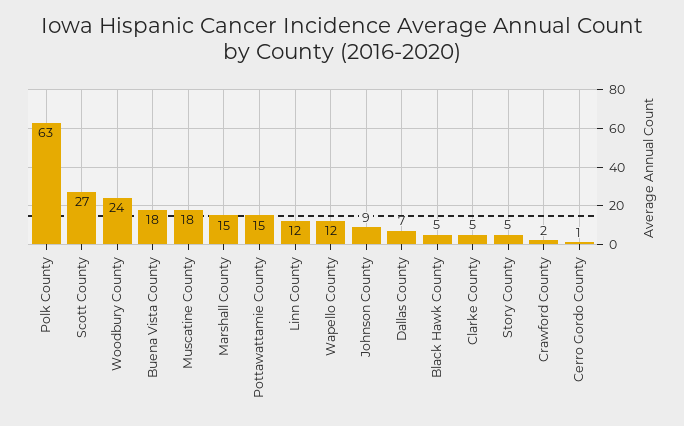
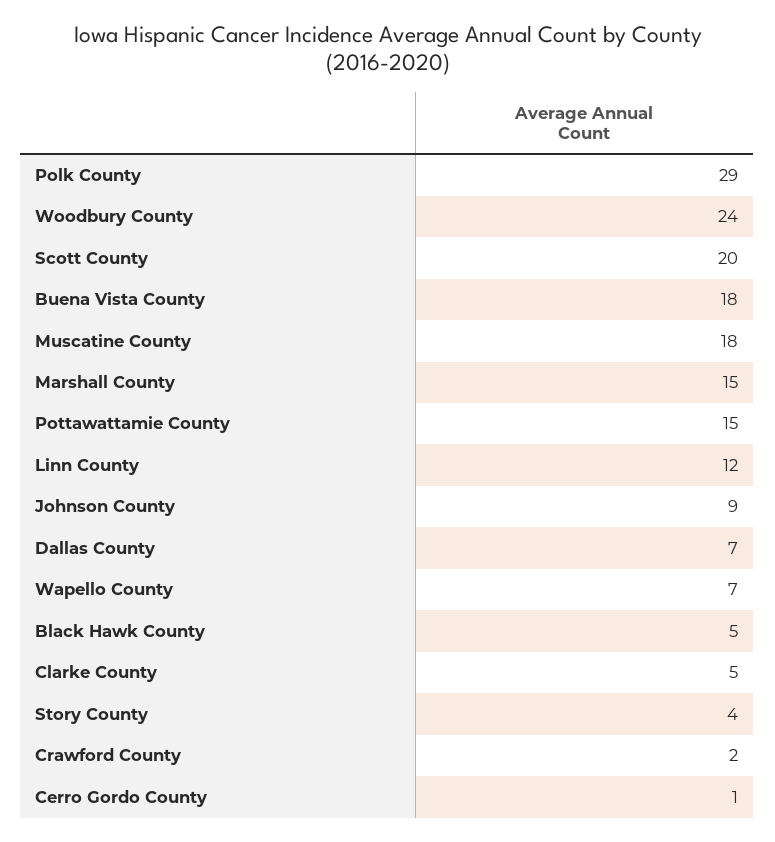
Polk County: 63 -> 29
Scott County: 27 -> 20
Wapello County: 12 -> 7
Story County: 5 -> 4

